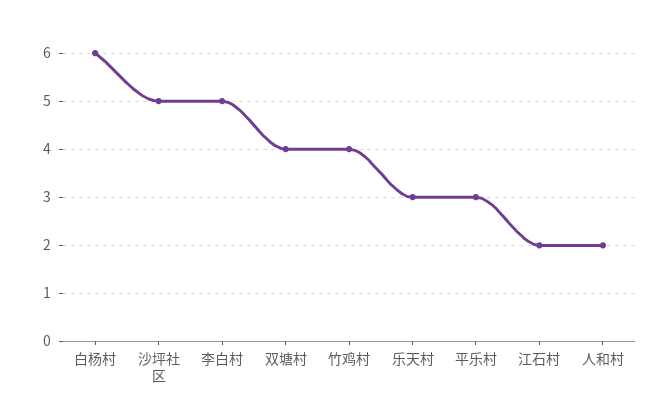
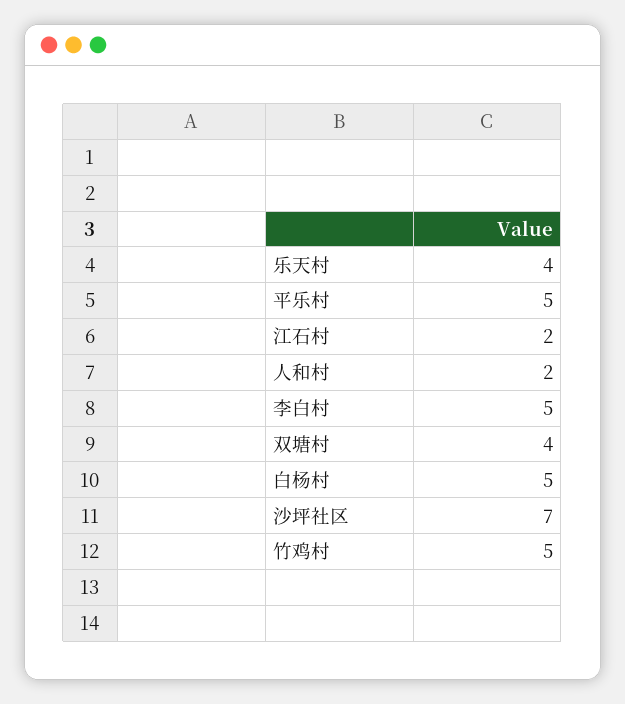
白杨村: 6 -> 5
沙坪社区: 5 -> 7
竹鸡村: 4 -> 5
乐天村: 3 -> 4
平乐村: 3 -> 5

